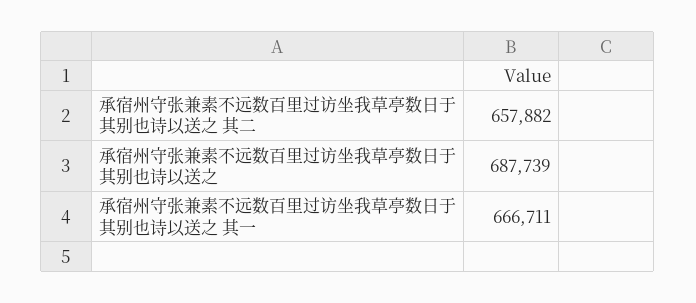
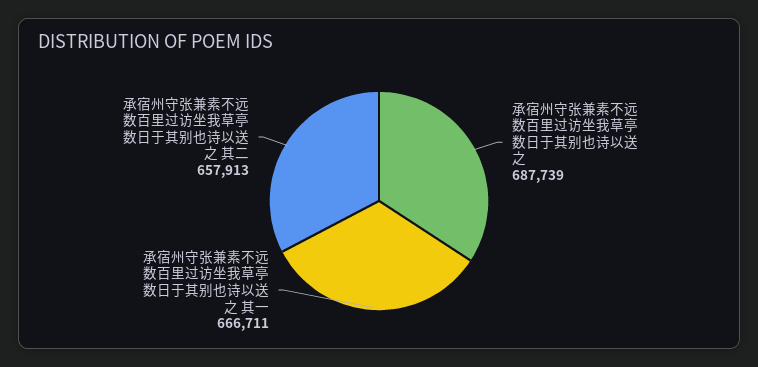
承宿州守张兼素不远数百里过访坐我草亭数日于其别也诗以送之 其二: 657882 -> 657913

